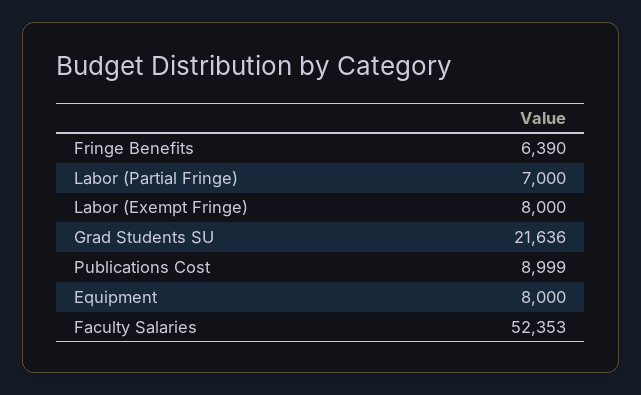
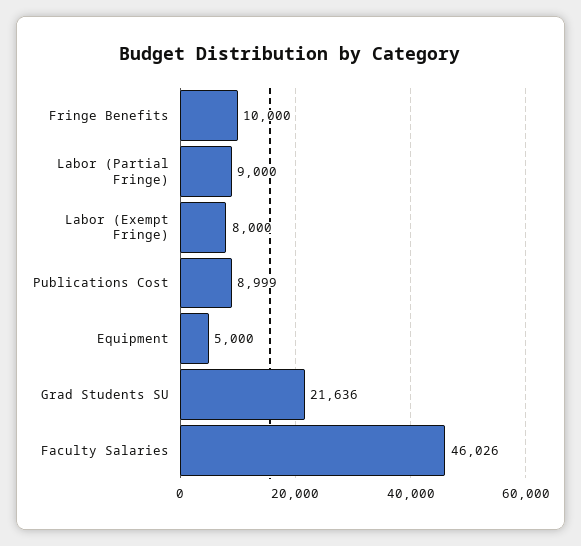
Fringe Benefits: 6390 -> 10000
Labor (Partial Fringe): 7000 -> 9000
Equipment: 8000 -> 5000
Faculty Salaries: 52353 -> 46026

